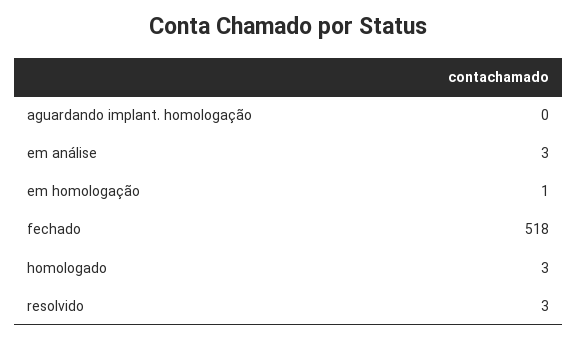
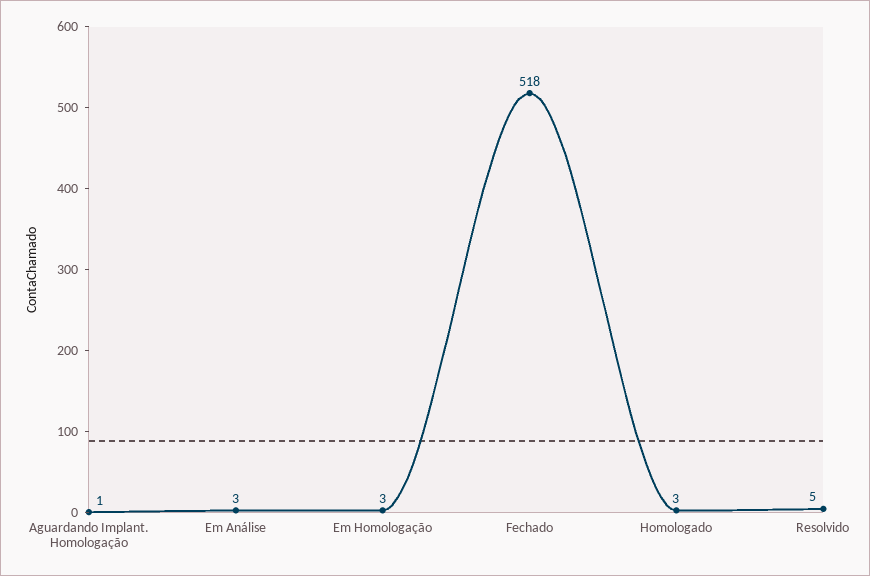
aguardando implant. homologação: 0 -> 1
em homologação: 1 -> 3
resolvido: 3 -> 5

